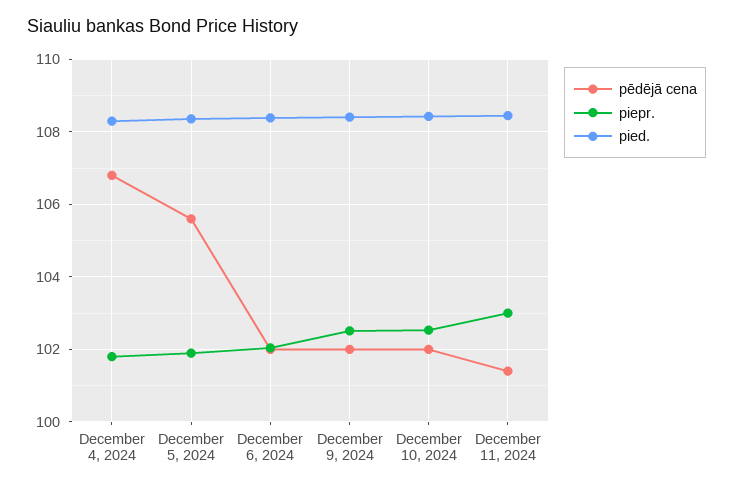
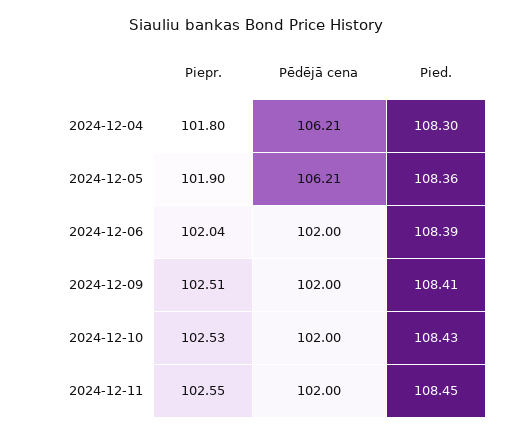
pēdējā cena, December 4, 2024: 106.8 -> 106.21
pēdējā cena, December 5, 2024: 105.6 -> 106.21
pēdējā cena, December 11, 2024: 101.4 -> 102
piepr., December 11, 2024: 103 -> 102.55

